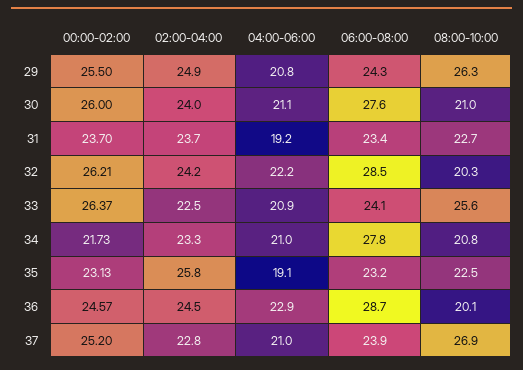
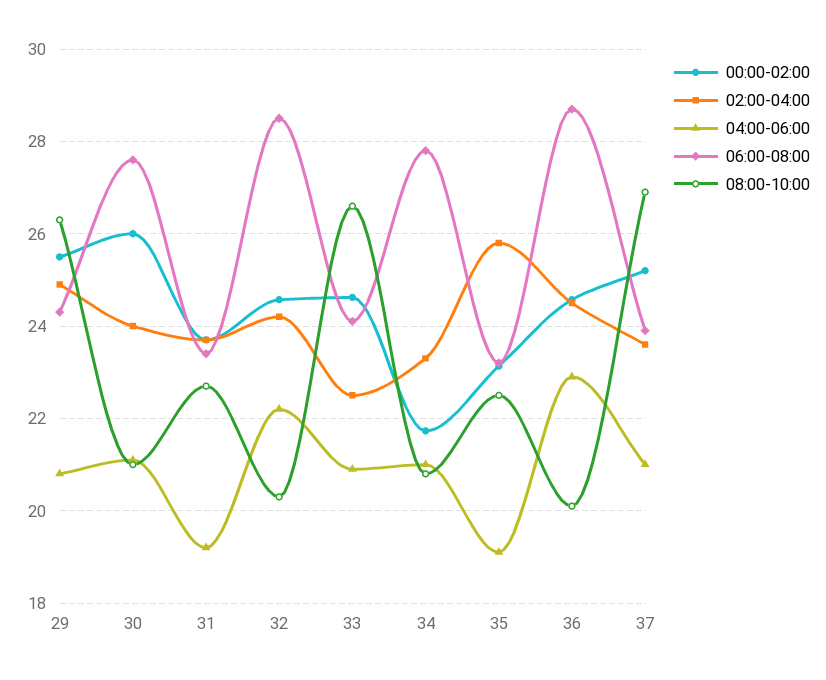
00:00-02:00, 32: 26.21 -> 24.6
00:00-02:00, 33: 26.37 -> 24.6
08:00-10:00, 33: 25.6 -> 26.6
02:00-04:00, 37: 22.8 -> 23.6

